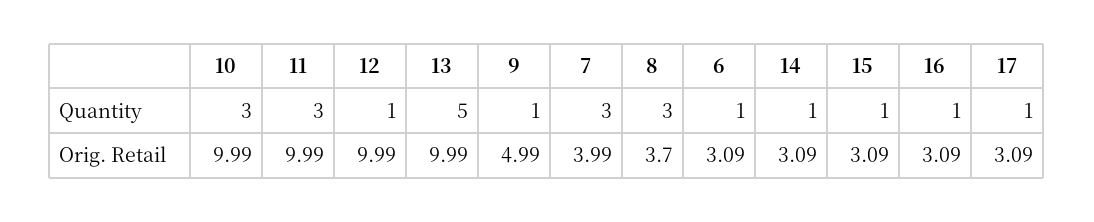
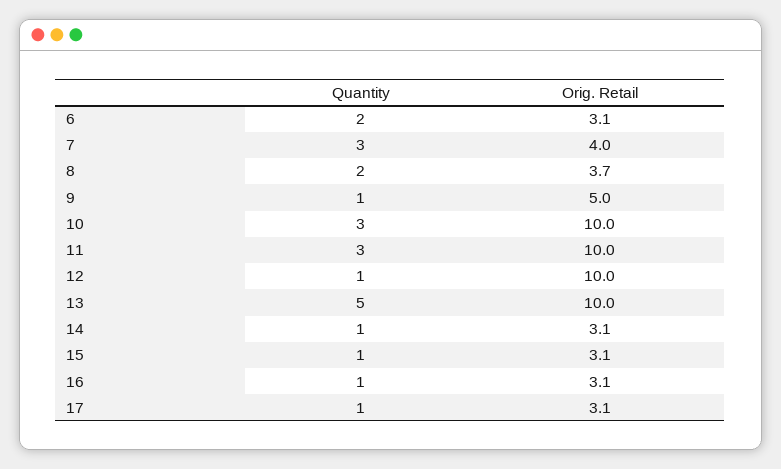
8, Quantity: 3 -> 2
6, Quantity: 1 -> 2

